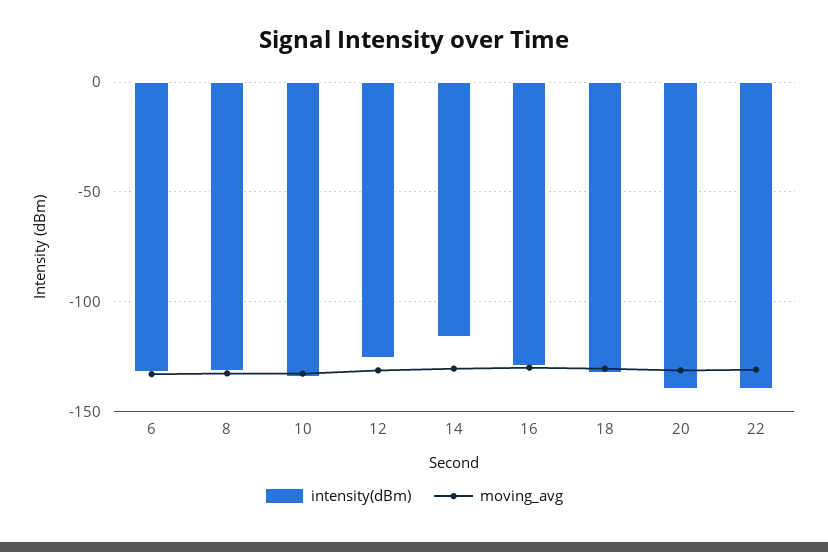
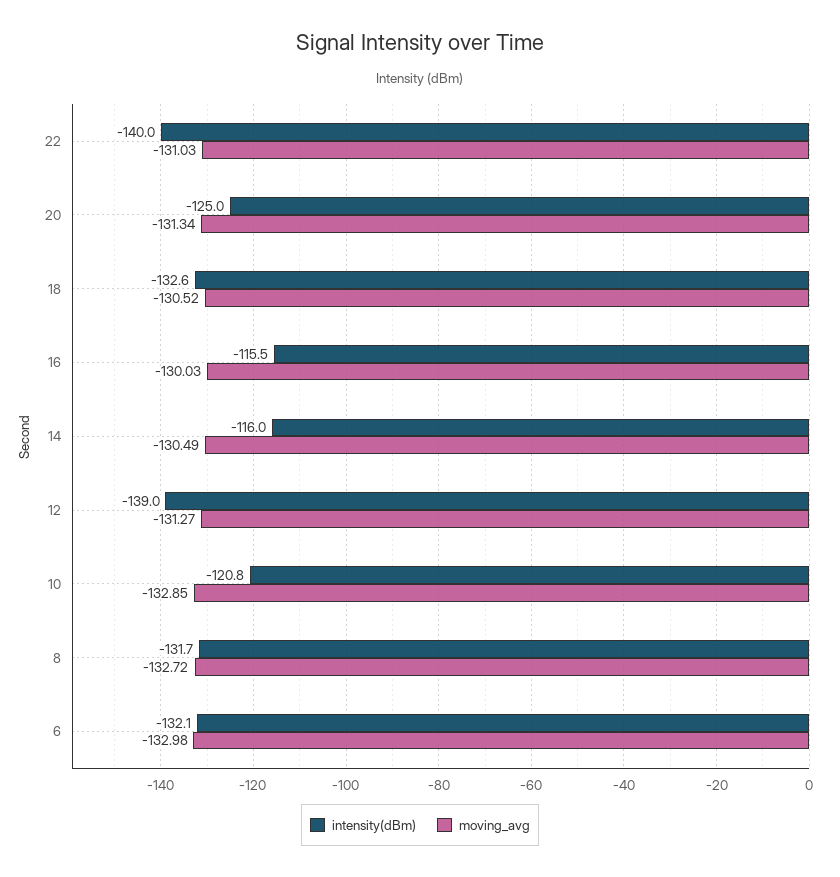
intensity(dBm), 10: -135 -> -120.8
intensity(dBm), 12: -125 -> -139
intensity(dBm), 16: -130 -> -115.5
intensity(dBm), 20: -140 -> -125

